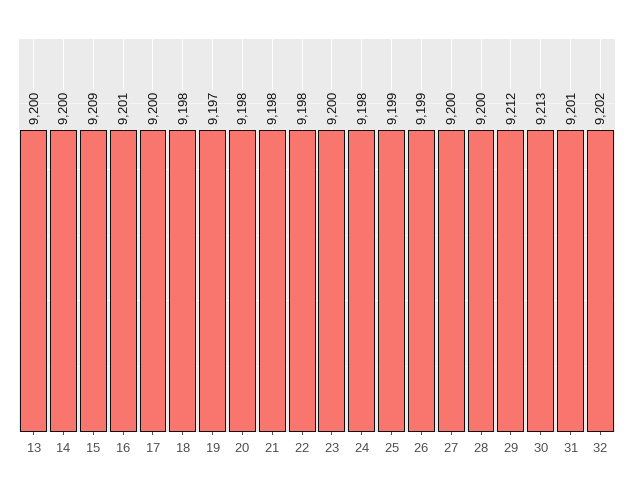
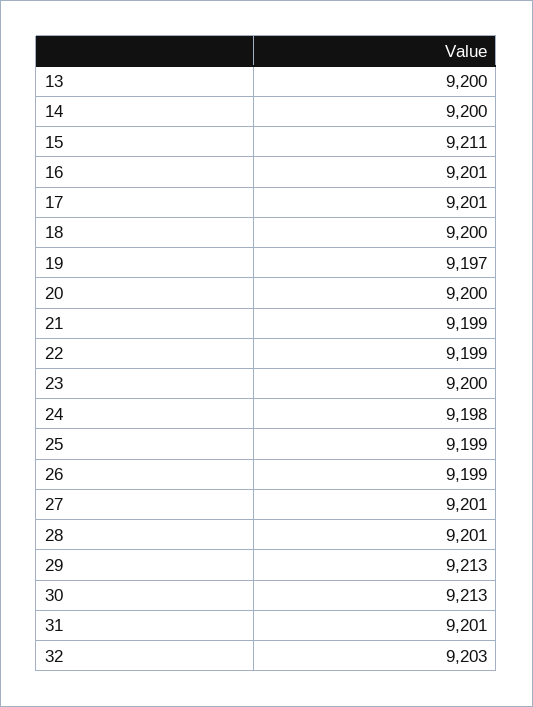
15: 9209 -> 9211
17: 9200 -> 9201
18: 9198 -> 9200
20: 9198 -> 9200
21: 9198 -> 9199
22: 9198 -> 9199
27: 9200 -> 9201
28: 9200 -> 9201
29: 9212 -> 9213
32: 9202 -> 9203

